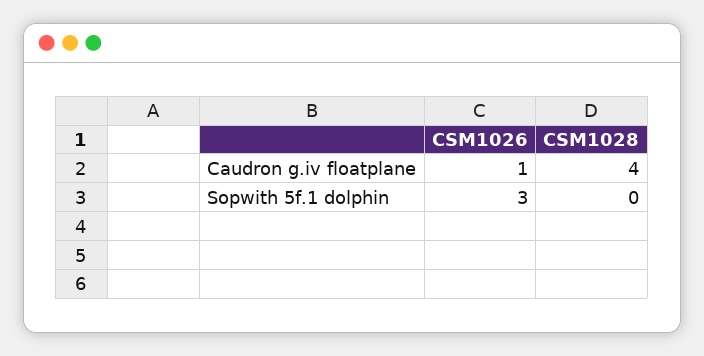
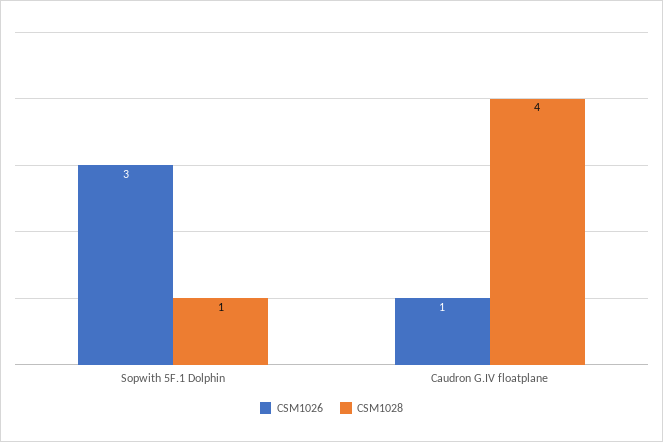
CSM1028, Sopwith 5f.1 dolphin: 0 -> 1

